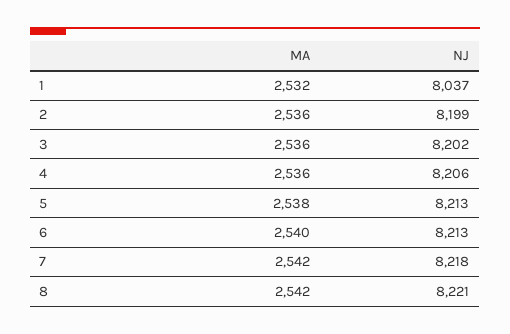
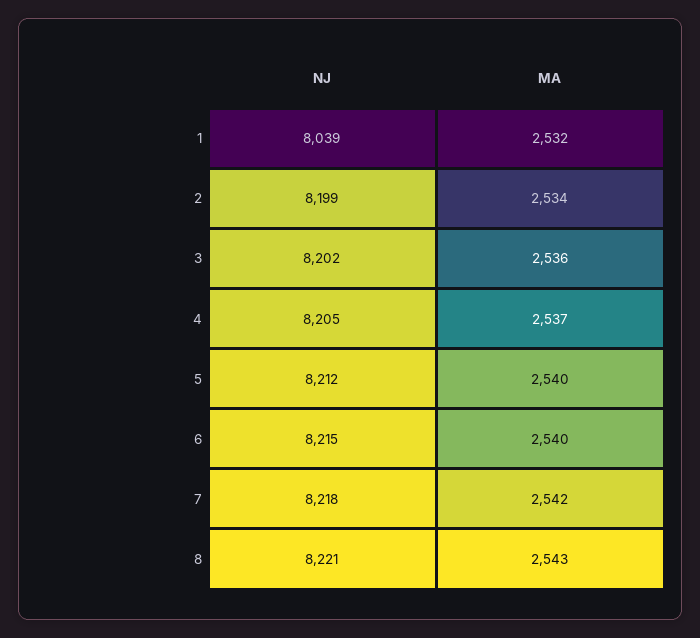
NJ, 1: 8037 -> 8039
MA, 2: 2536 -> 2534
MA, 4: 2536 -> 2537
NJ, 4: 8206 -> 8205
MA, 5: 2538 -> 2540
NJ, 5: 8213 -> 8212
NJ, 6: 8213 -> 8215
MA, 8: 2542 -> 2543

